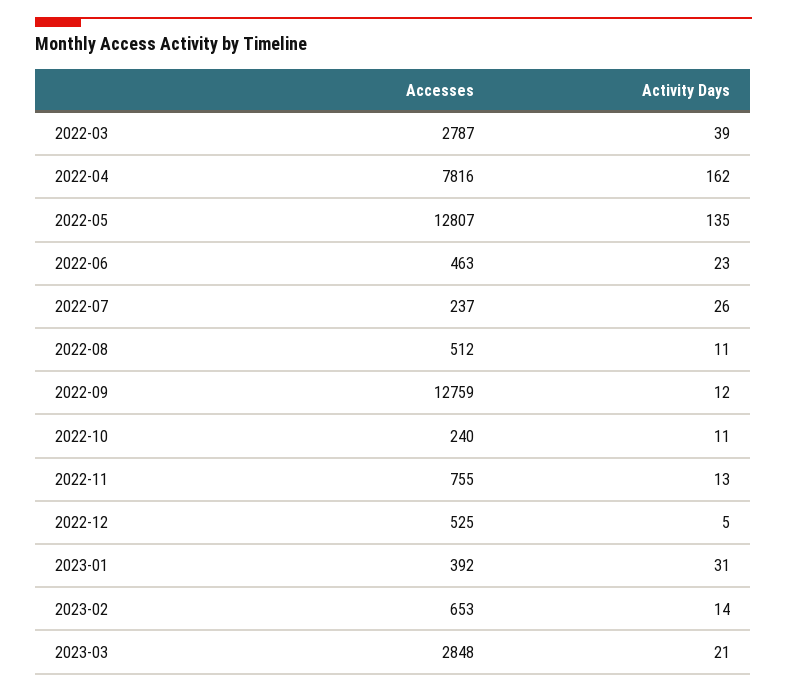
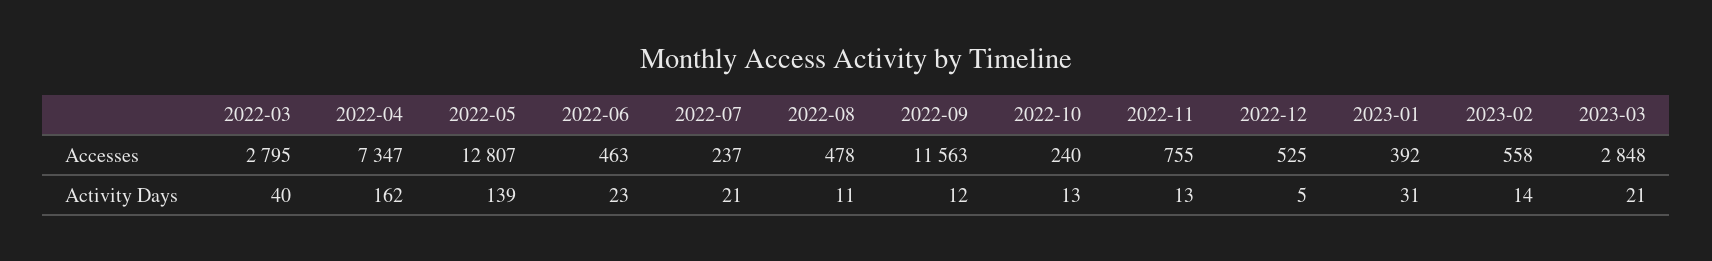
Accesses, 2022-03: 2787 -> 2795
Activity Days, 2022-03: 39 -> 40
Accesses, 2022-04: 7816 -> 7347
Activity Days, 2022-05: 135 -> 139
Activity Days, 2022-07: 26 -> 21
Accesses, 2022-08: 512 -> 478
Accesses, 2022-09: 12759 -> 11563
Activity Days, 2022-10: 11 -> 13
Accesses, 2023-02: 653 -> 558

